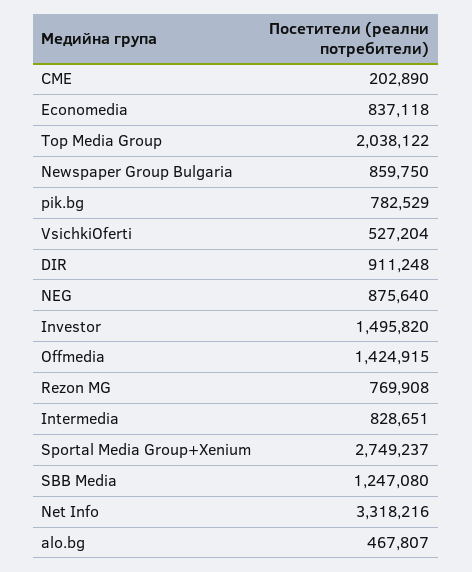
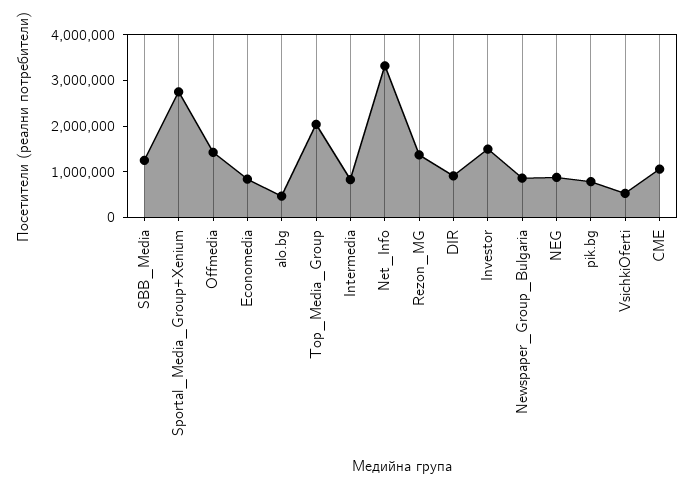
CME: 202890 -> 1000000
Rezon MG: 769908 -> 1400000

